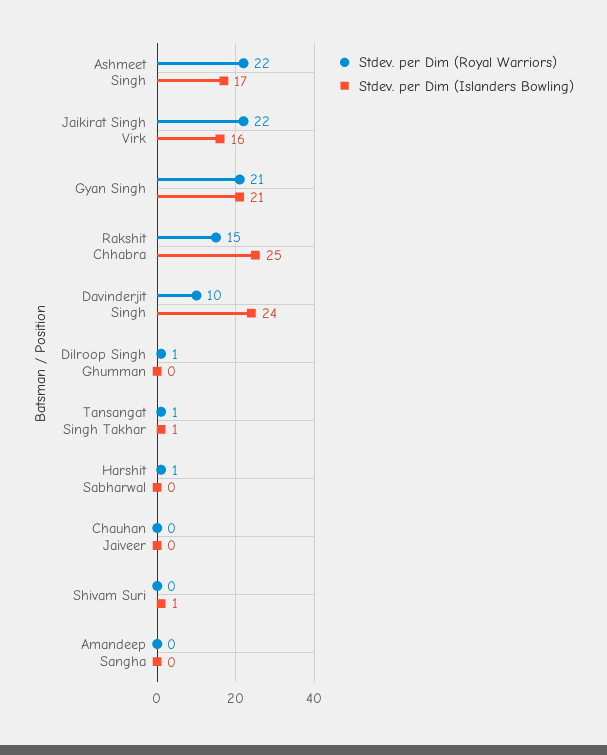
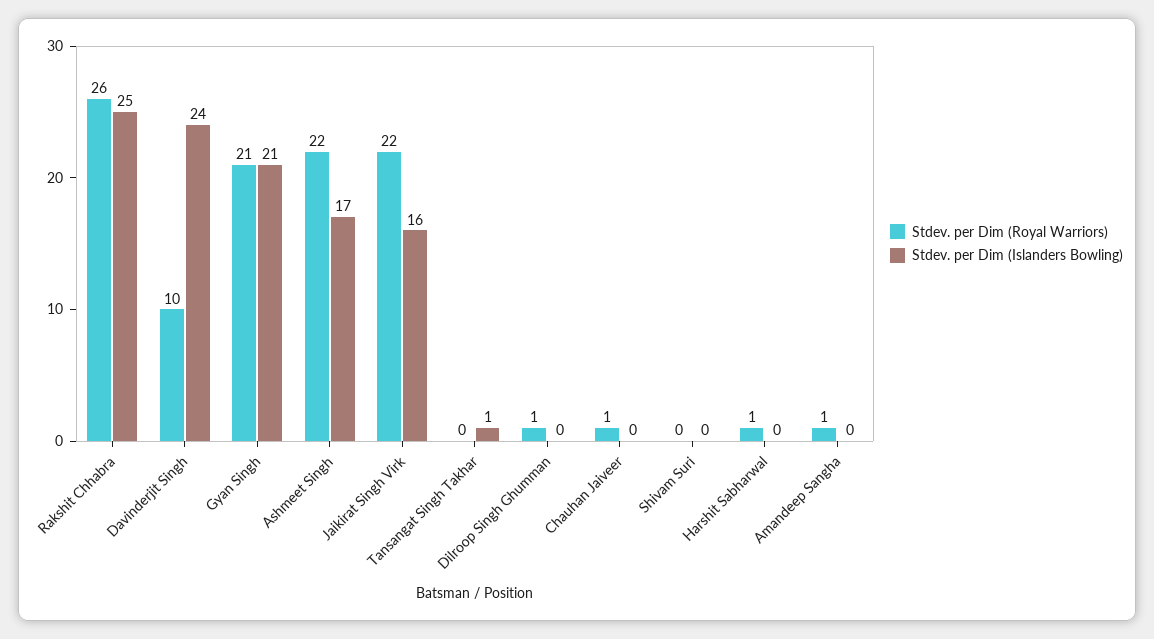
Stdev. per Dim (Royal Warriors), Rakshit Chhabra: 15 -> 26
Stdev. per Dim (Royal Warriors), Tansangat Singh Takhar: 1 -> 0
Stdev. per Dim (Royal Warriors), Chauhan Jaiveer: 0 -> 1
Stdev. per Dim (Islanders Bowling), Shivam Suri: 1 -> 0
Stdev. per Dim (Royal Warriors), Amandeep Sangha: 0 -> 1

